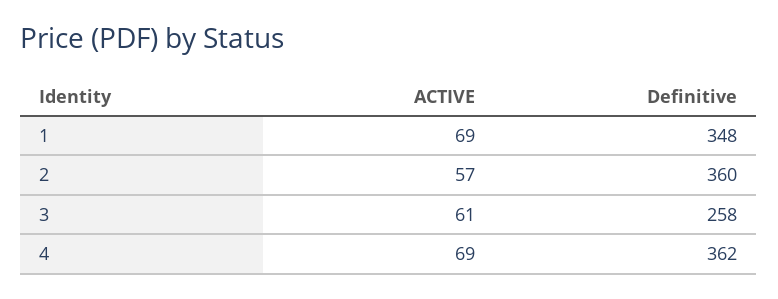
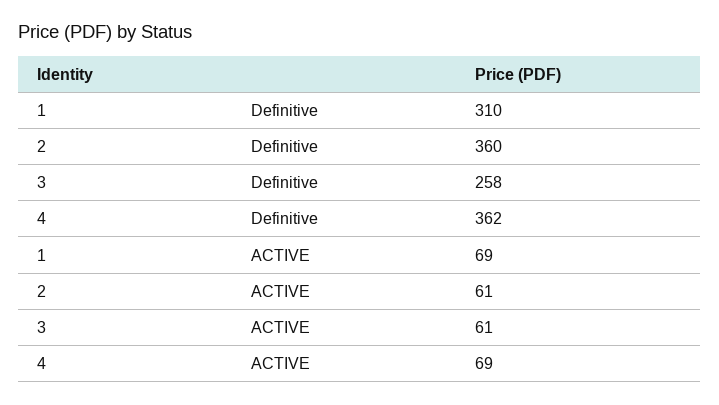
Definitive, 1: 348 -> 310
ACTIVE, 2: 57 -> 61

